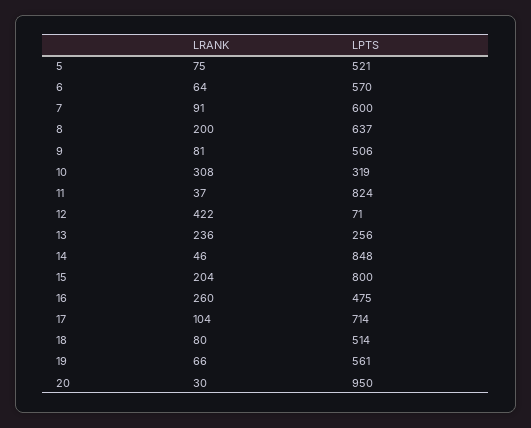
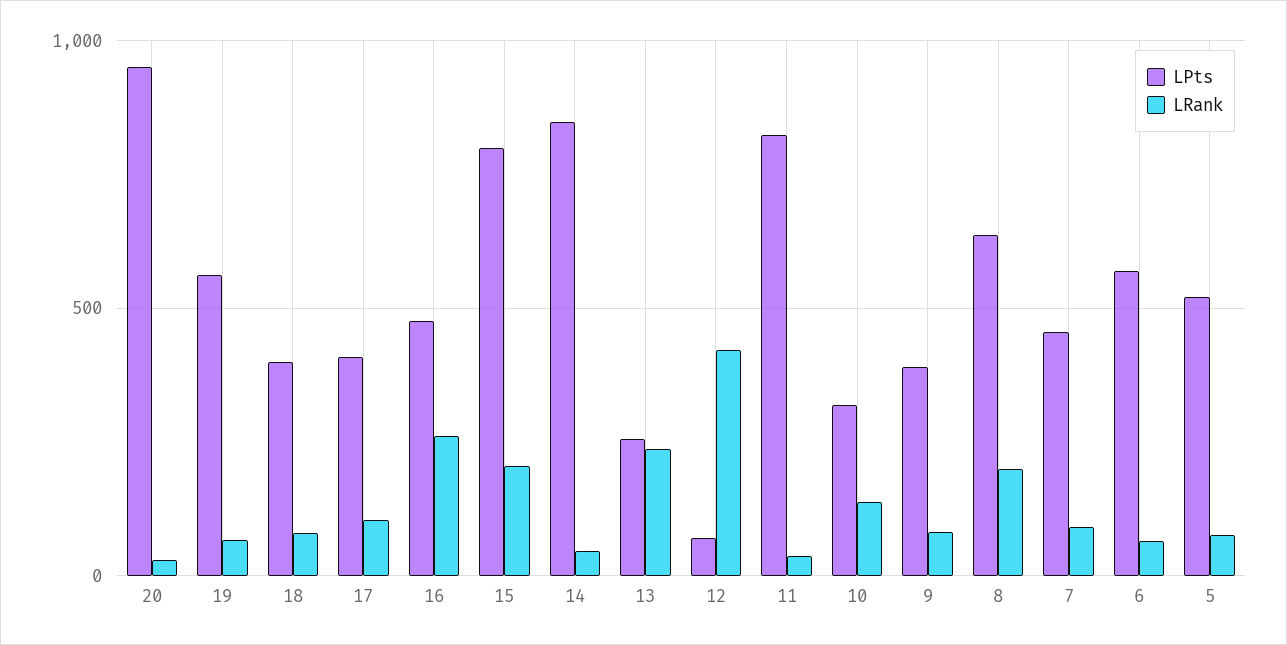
LPTS, 7: 600 -> 450
LPTS, 9: 506 -> 400
LRANK, 10: 308 -> 150
LPTS, 17: 714 -> 400
LPTS, 18: 514 -> 400

